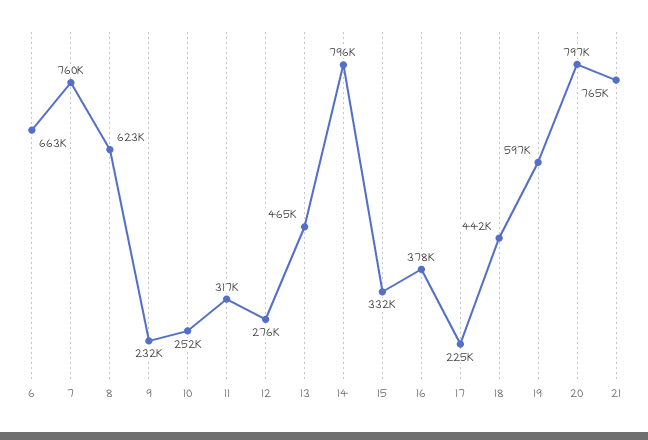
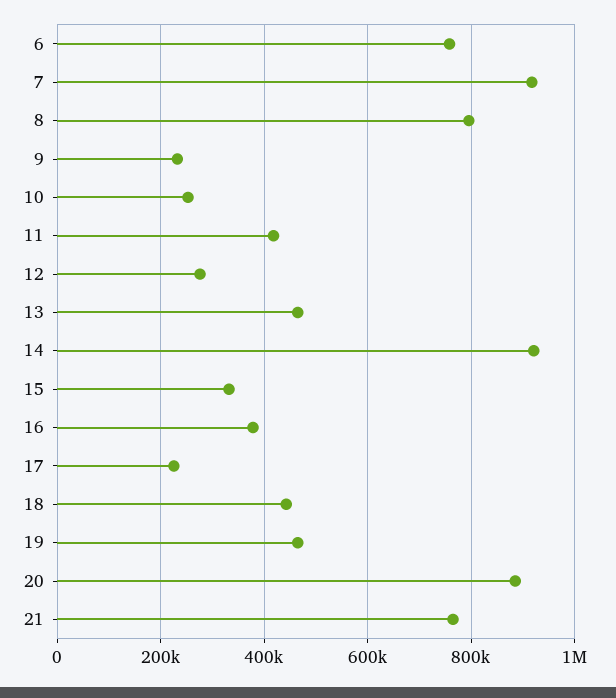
6: 663000 -> 760000
7: 760000 -> 920000
8: 623000 -> 800000
11: 317000 -> 420000
14: 796000 -> 920000
19: 597000 -> 460000
20: 797000 -> 880000

